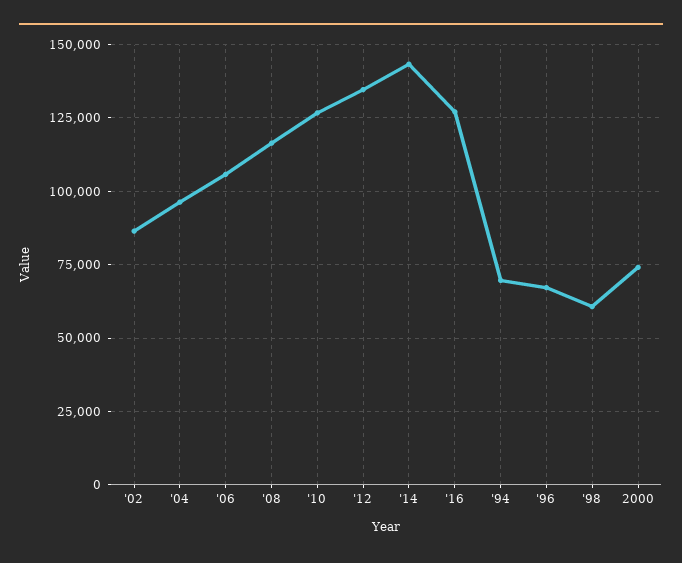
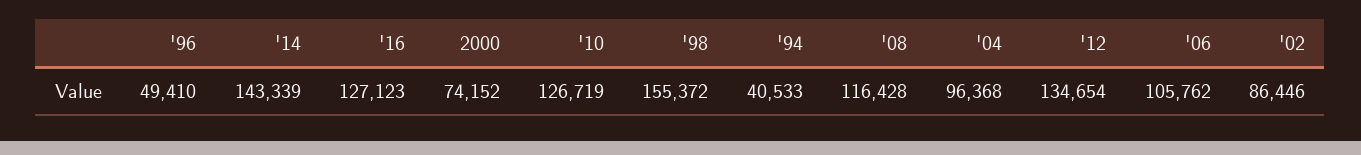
'94: 70000 -> 40533
'96: 67500 -> 49410
'98: 60000 -> 155372

